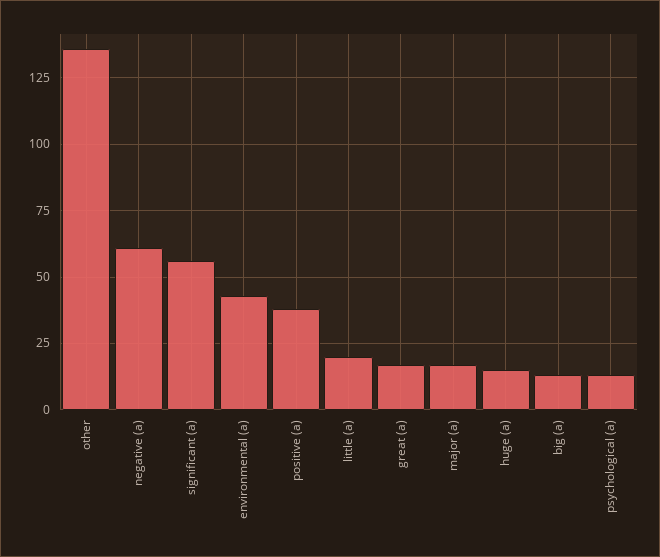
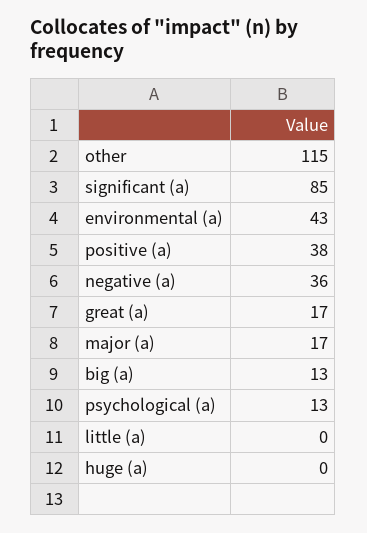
other: 135 -> 115
negative (a): 60 -> 36
significant (a): 55 -> 85
little (a): 20 -> 0
huge (a): 15 -> 0

